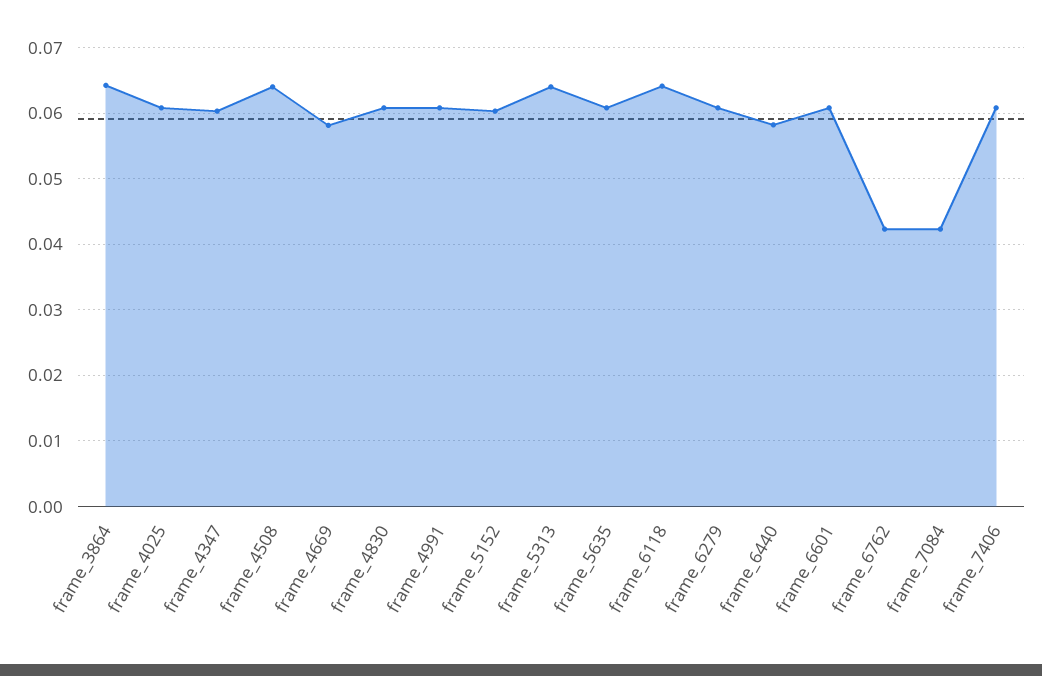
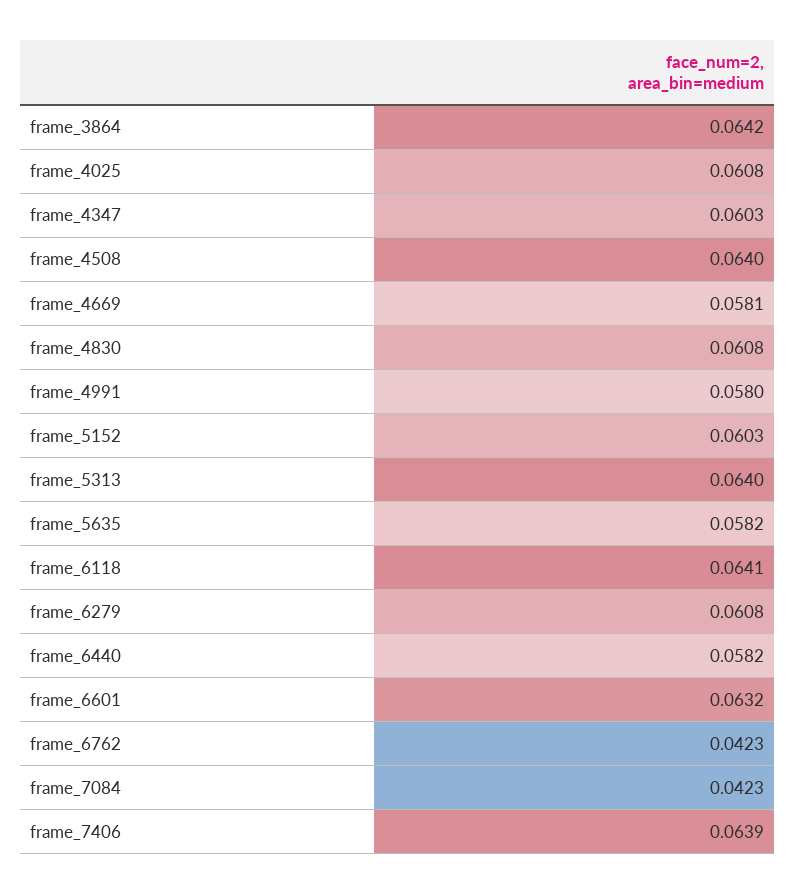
frame_4991: 0.061 -> 0.058
frame_5635: 0.061 -> 0.0582
frame_6601: 0.061 -> 0.0632
frame_7406: 0.061 -> 0.0639

